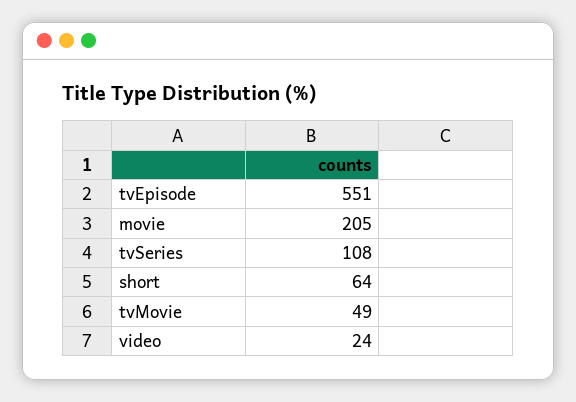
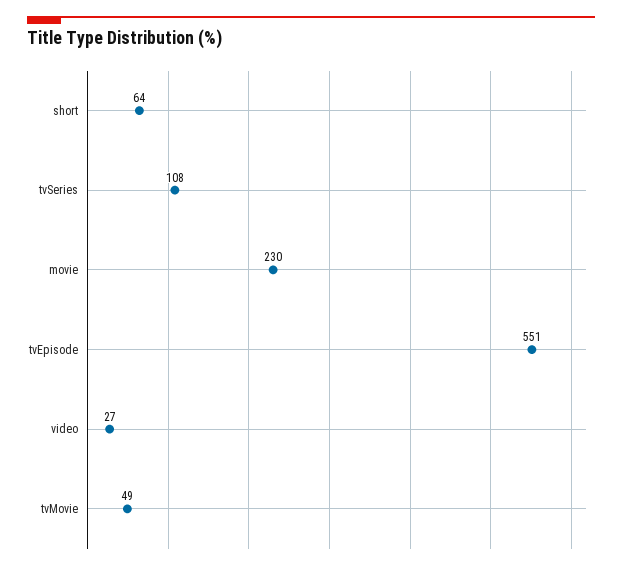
movie: 205 -> 230
video: 24 -> 27

